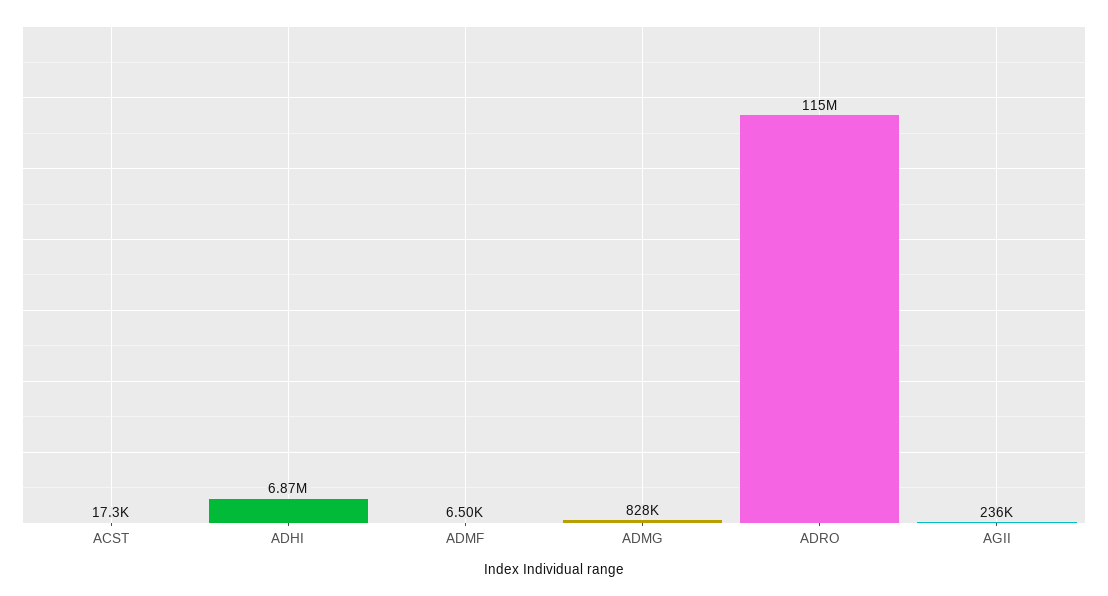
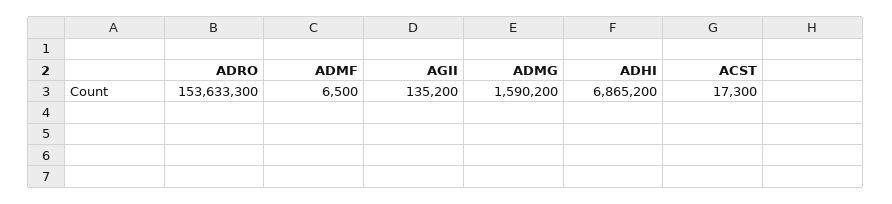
ADMG: 828000 -> 1590200
ADRO: 115000000 -> 153633300
AGII: 236000 -> 135200

